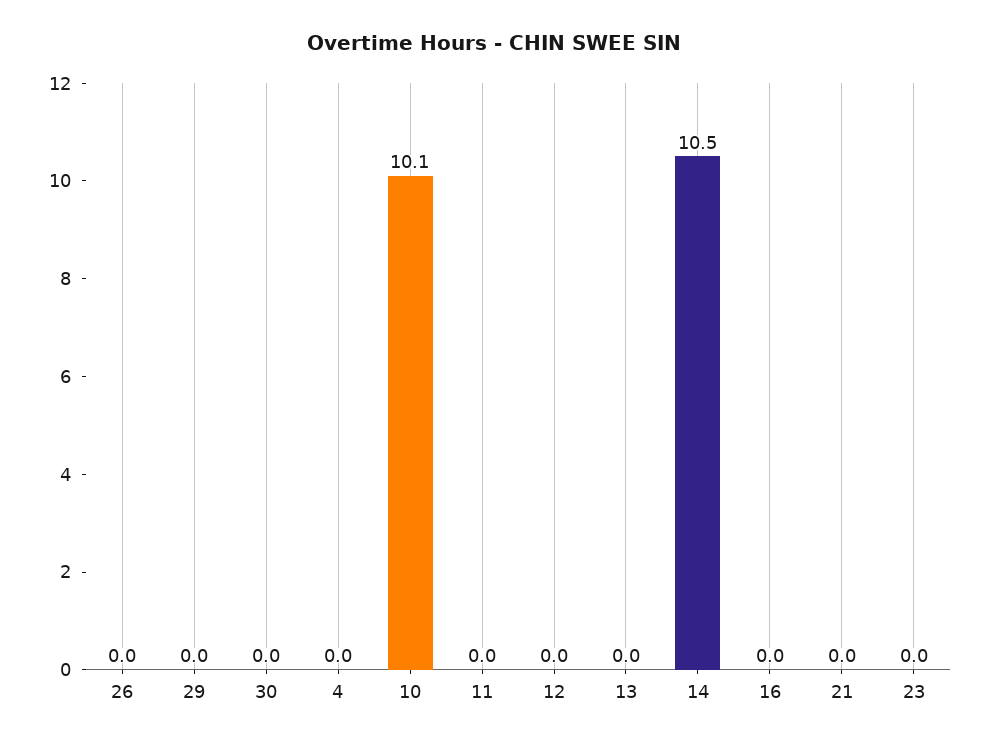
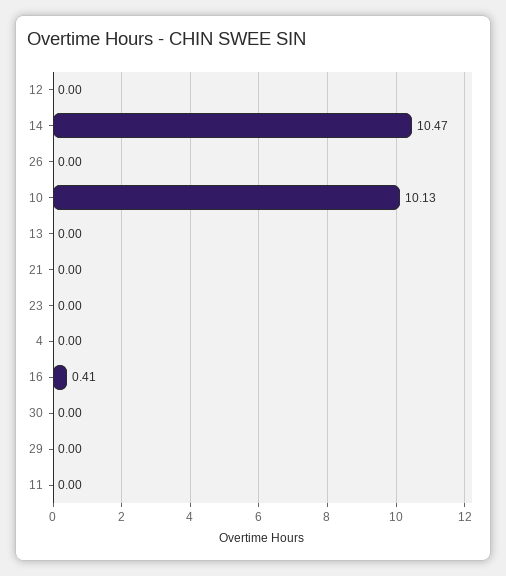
16: 0 -> 0.41

